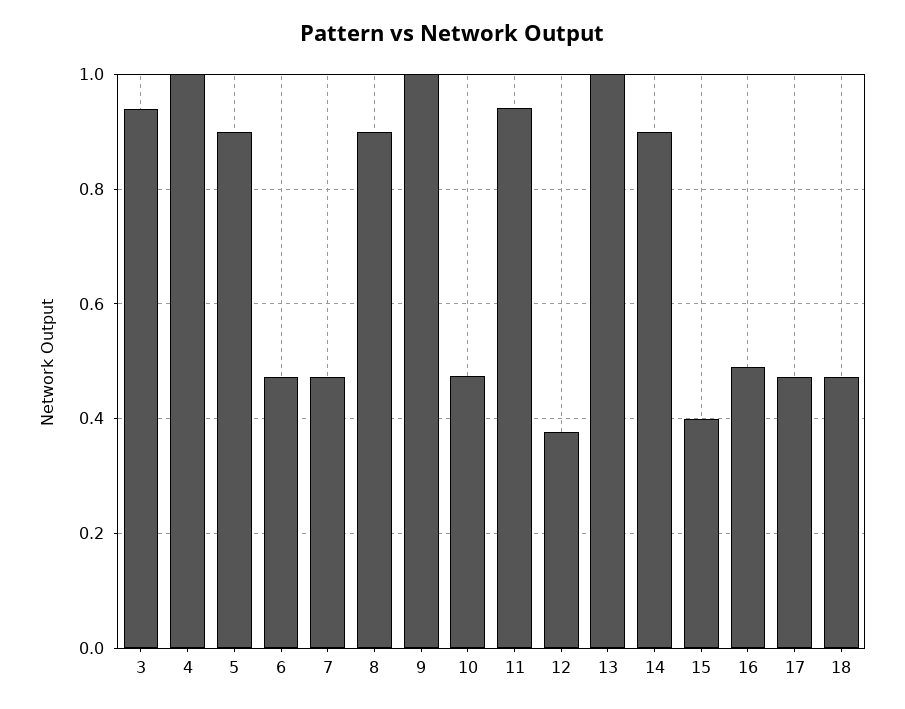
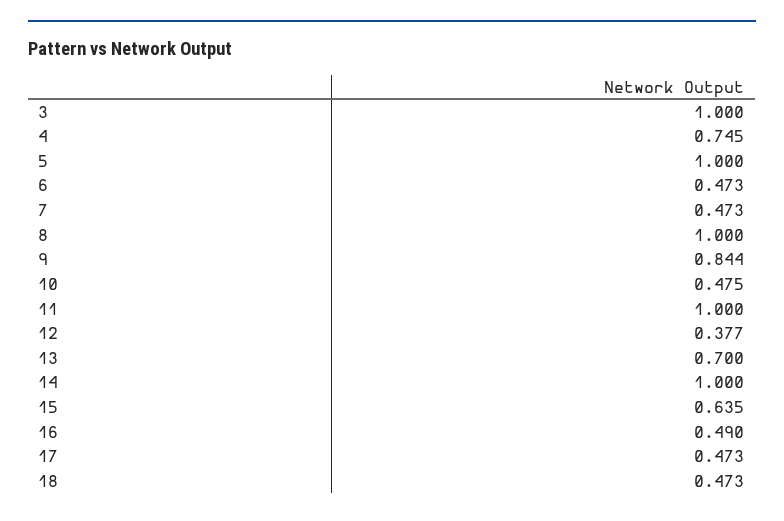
3: 0.94 -> 1
4: 1 -> 0.745
5: 0.9 -> 1
8: 0.9 -> 1
9: 1 -> 0.844
11: 0.94 -> 1
13: 1 -> 0.7
14: 0.9 -> 1
15: 0.4 -> 0.635

